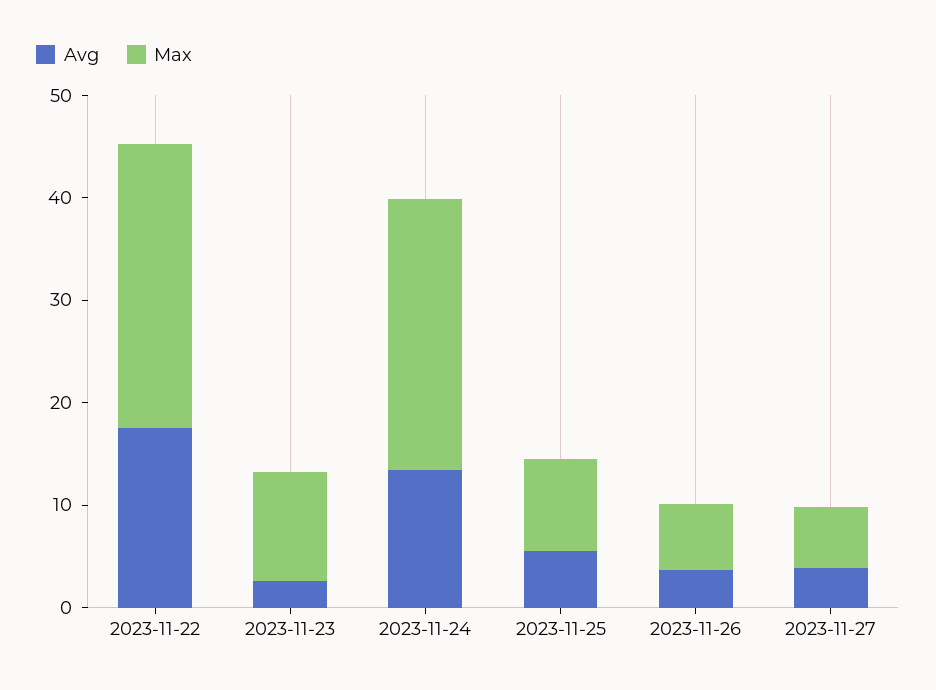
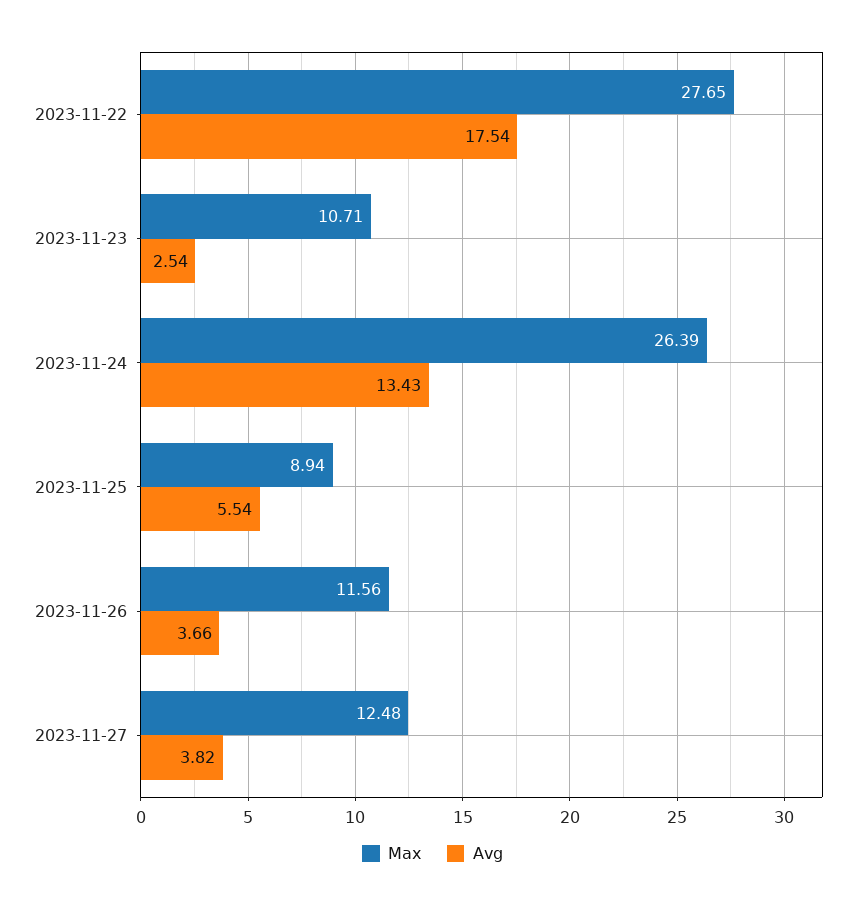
Max, 2023-11-26: 6 -> 11.56
Max, 2023-11-27: 6 -> 12.48

